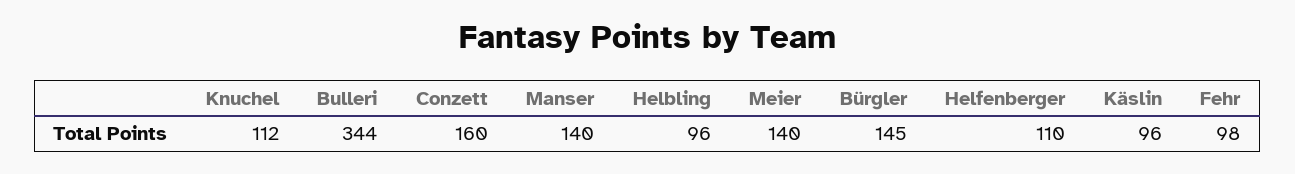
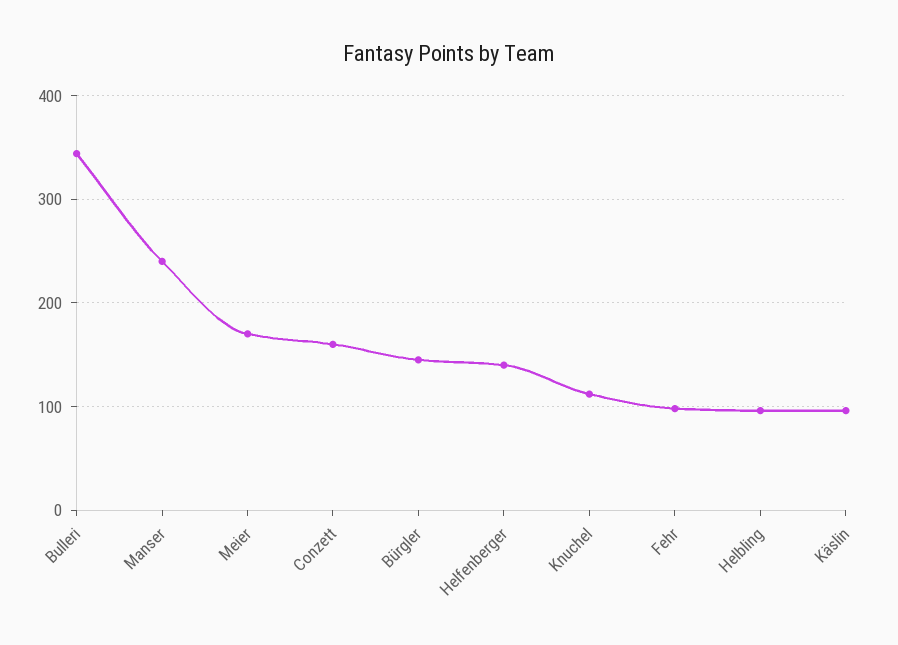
Manser: 140 -> 240
Meier: 140 -> 170
Helfenberger: 110 -> 140

